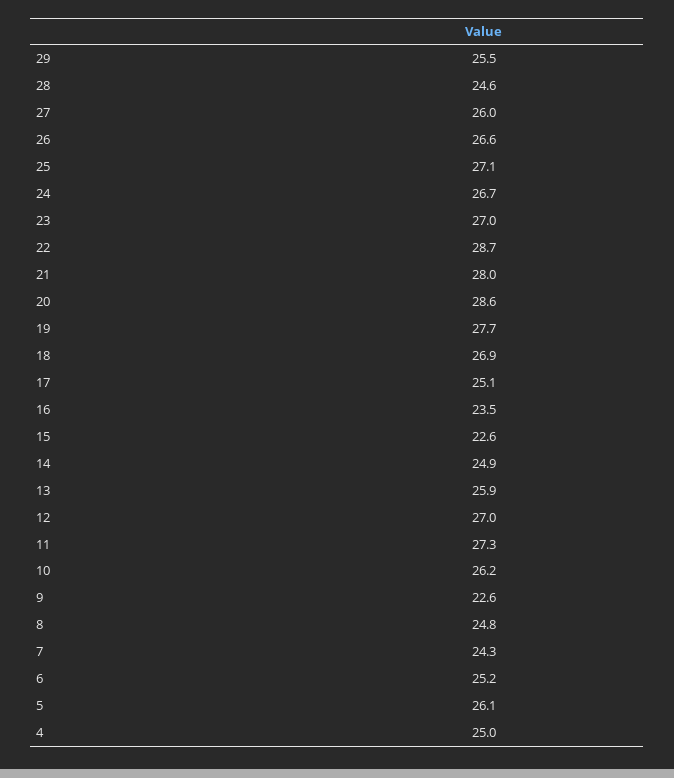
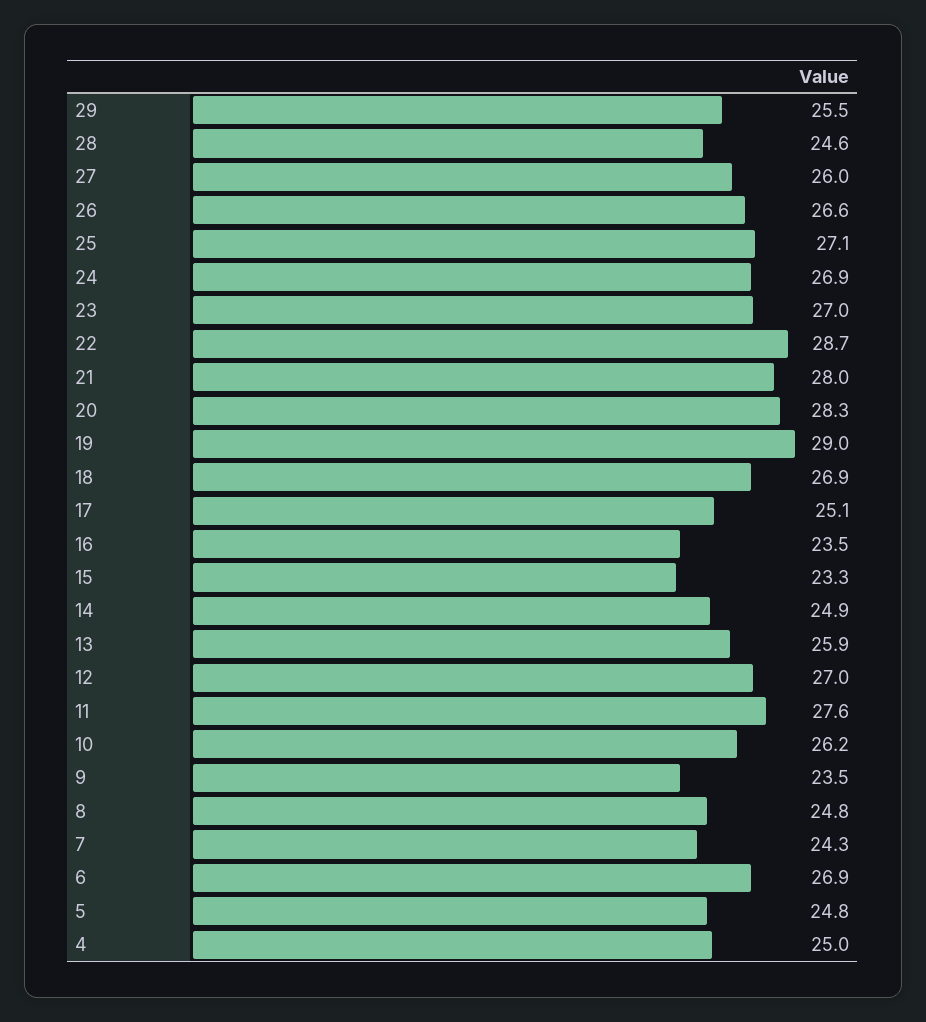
24: 26.7 -> 26.9
20: 28.6 -> 28.3
19: 27.7 -> 29
15: 22.6 -> 23.3
11: 27.3 -> 27.6
9: 22.6 -> 23.5
6: 25.2 -> 26.9
5: 26.1 -> 24.8

